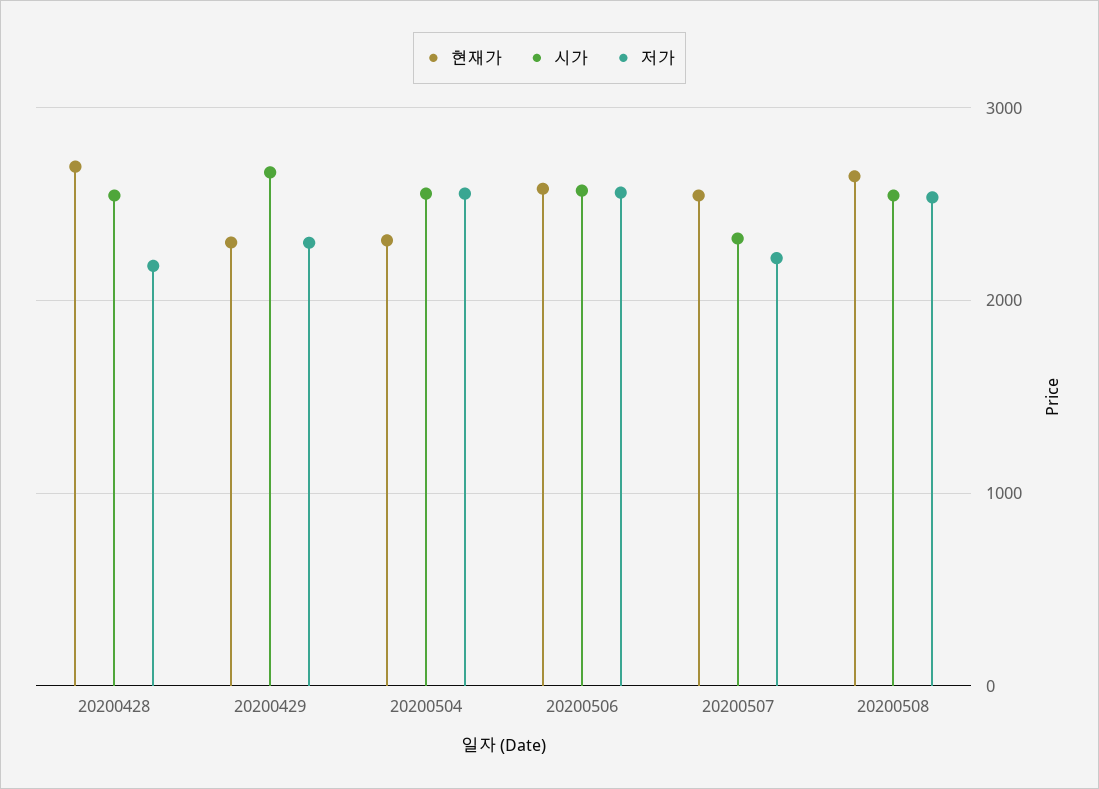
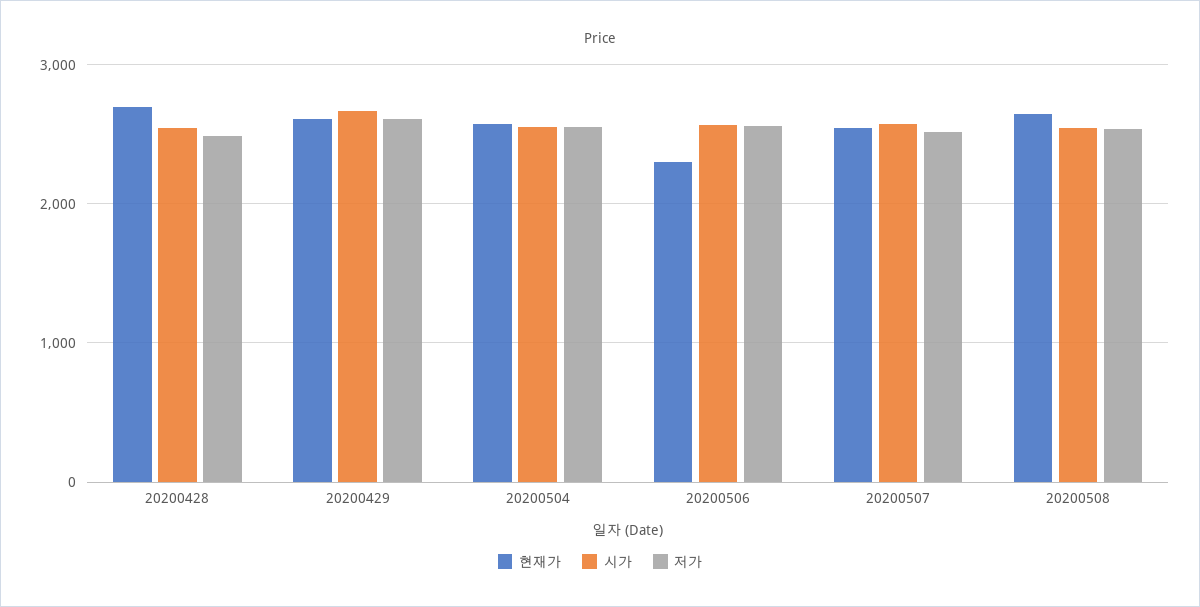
저가, 20200428: 2200 -> 2500
현재가, 20200429: 2300 -> 2600
저가, 20200429: 2300 -> 2600
현재가, 20200504: 2300 -> 2600
현재가, 20200506: 2600 -> 2300
시가, 20200507: 2300 -> 2600
저가, 20200507: 2200 -> 2500

